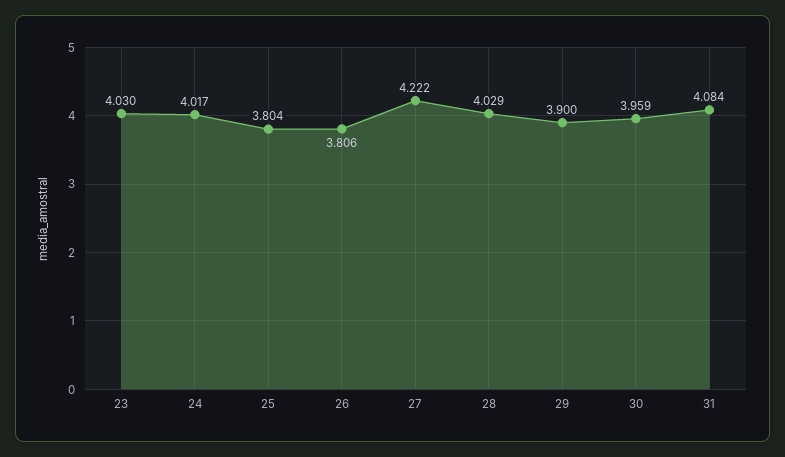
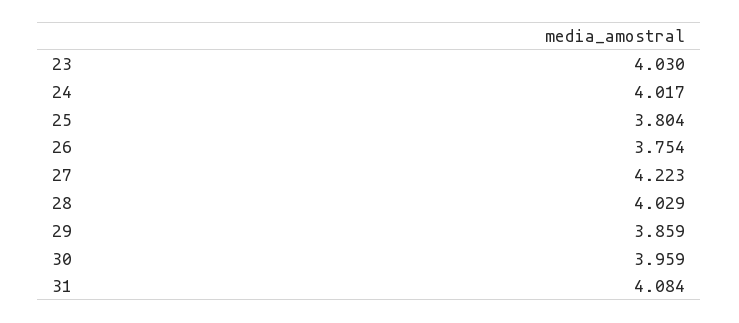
26: 3.806 -> 3.754
27: 4.222 -> 4.223
29: 3.9 -> 3.859

